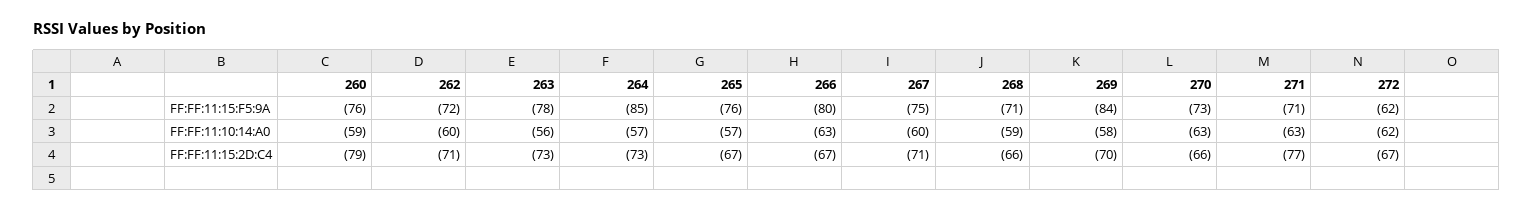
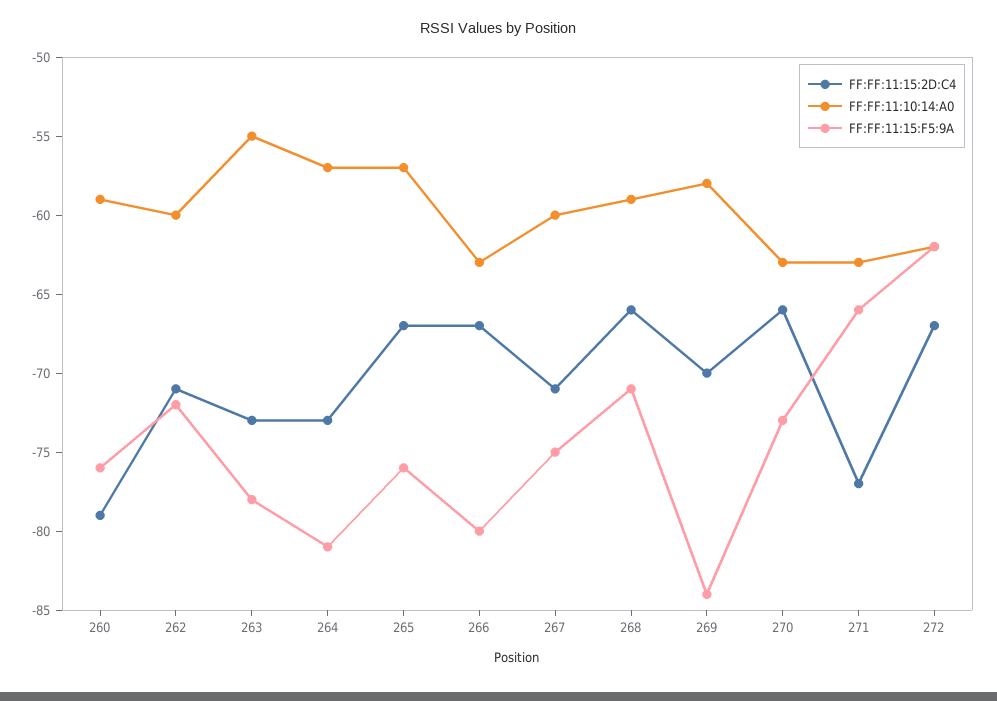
FF:FF:11:15:F5:9A, 264: -85 -> -81
FF:FF:11:15:F5:9A, 271: -71 -> -66
FF:FF:11:10:14:A0, 263: -56 -> -55

